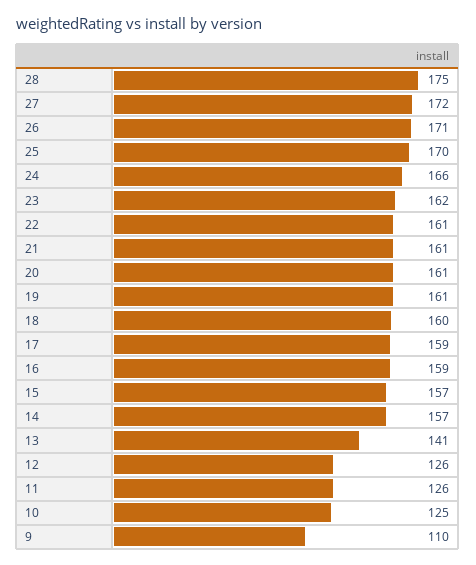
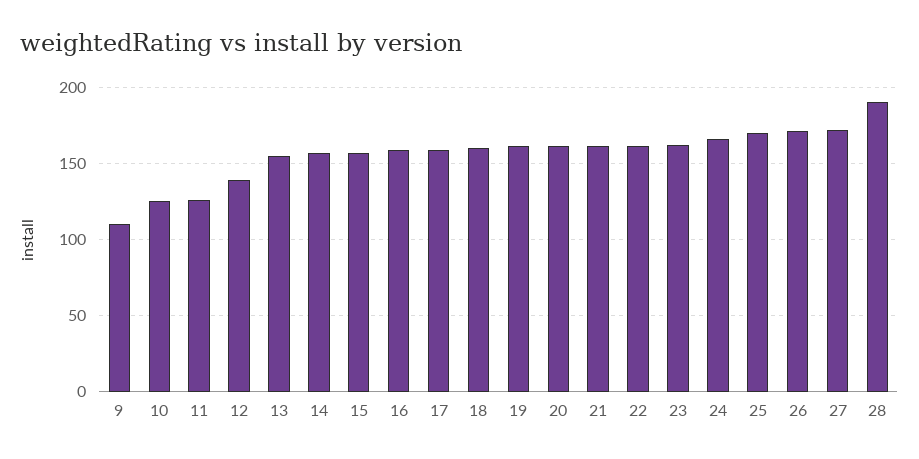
28: 175 -> 190
13: 141 -> 155
12: 126 -> 140

